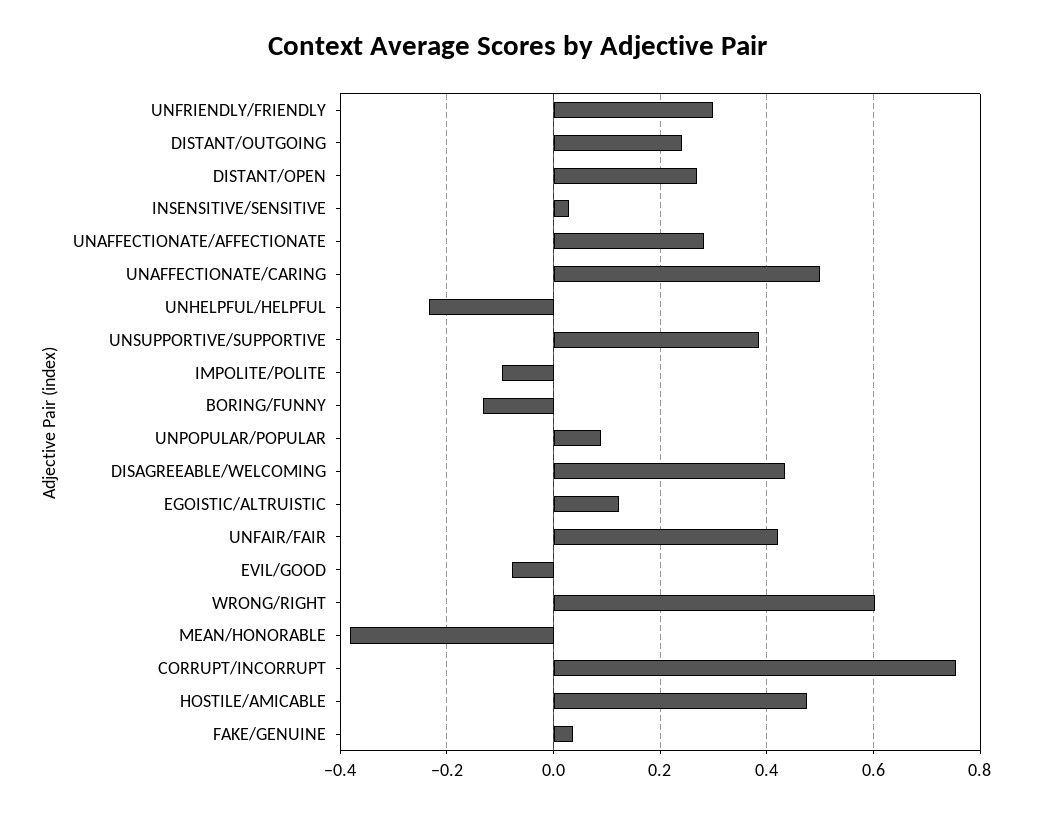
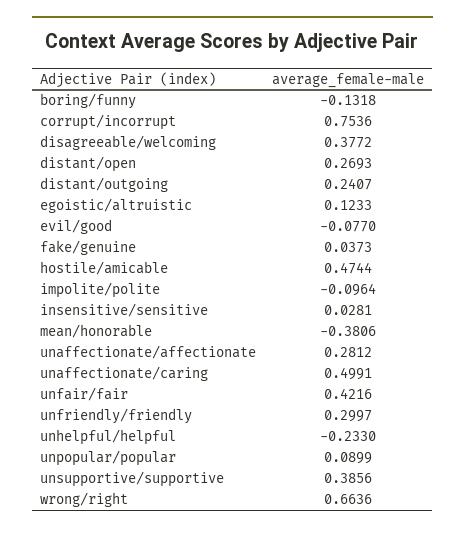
DISAGREEABLE/WELCOMING: 0.44 -> 0.3772
WRONG/RIGHT: 0.6 -> 0.6636

